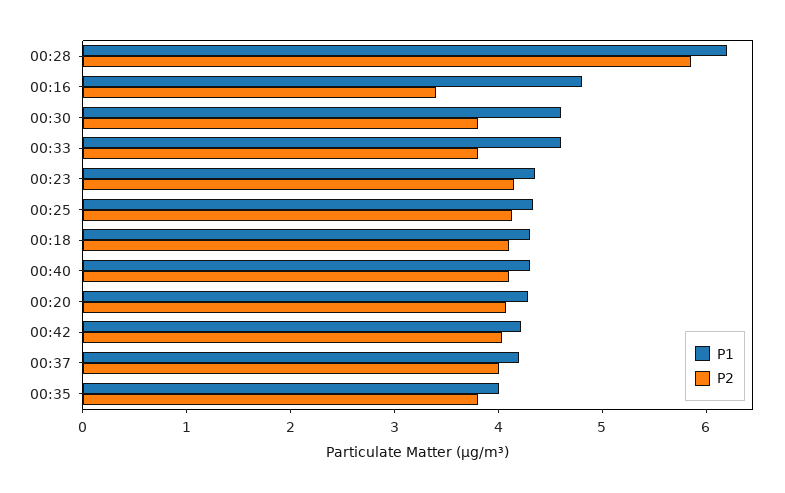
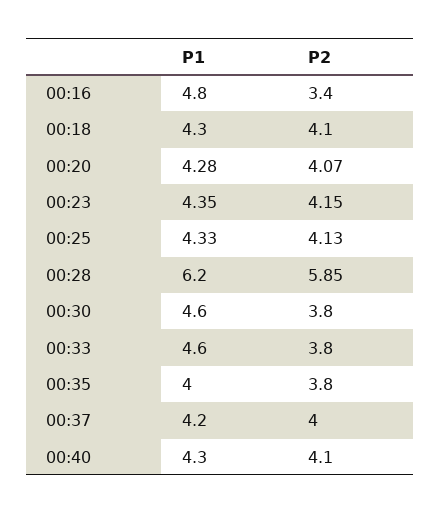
P1, 00:42: 4.2 -> none
P2, 00:42: 4 -> none

